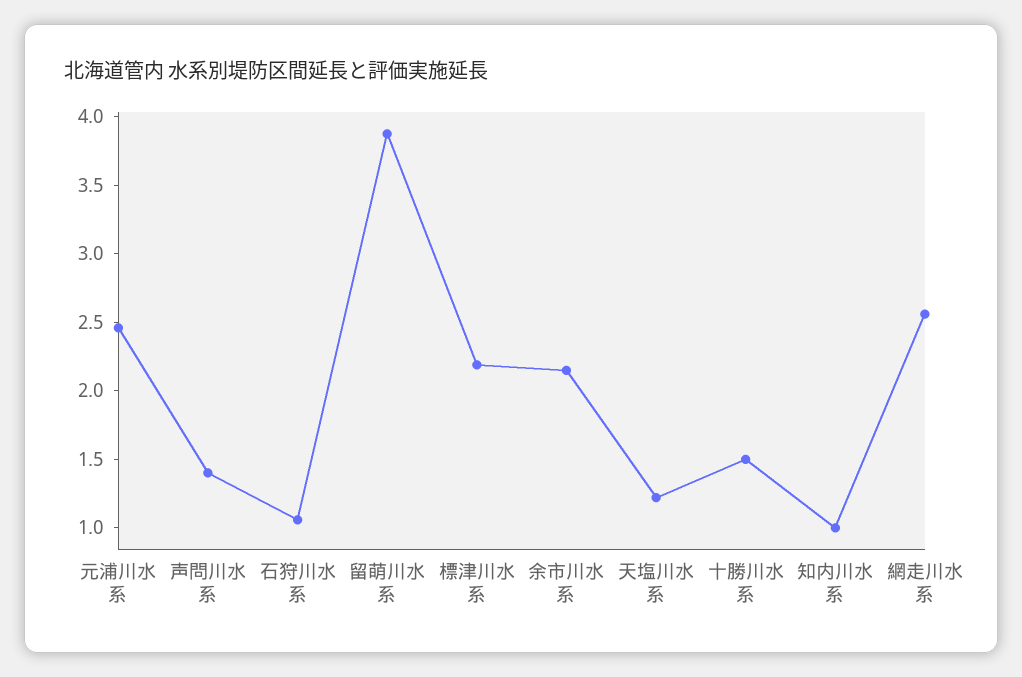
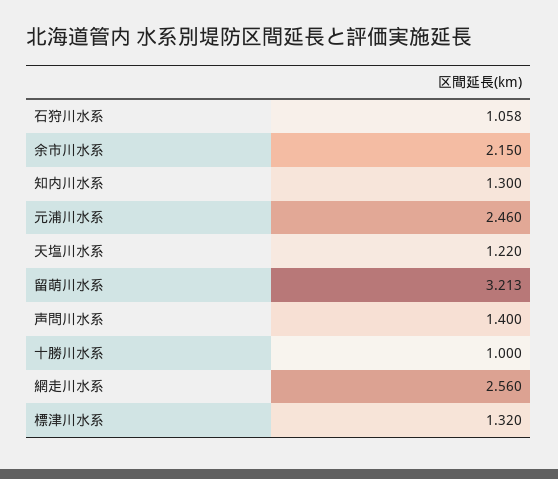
留萌川水系: 3.9 -> 3.213
標津川水系: 2.2 -> 1.32
十勝川水系: 1.5 -> 1
知内川水系: 1 -> 1.3

